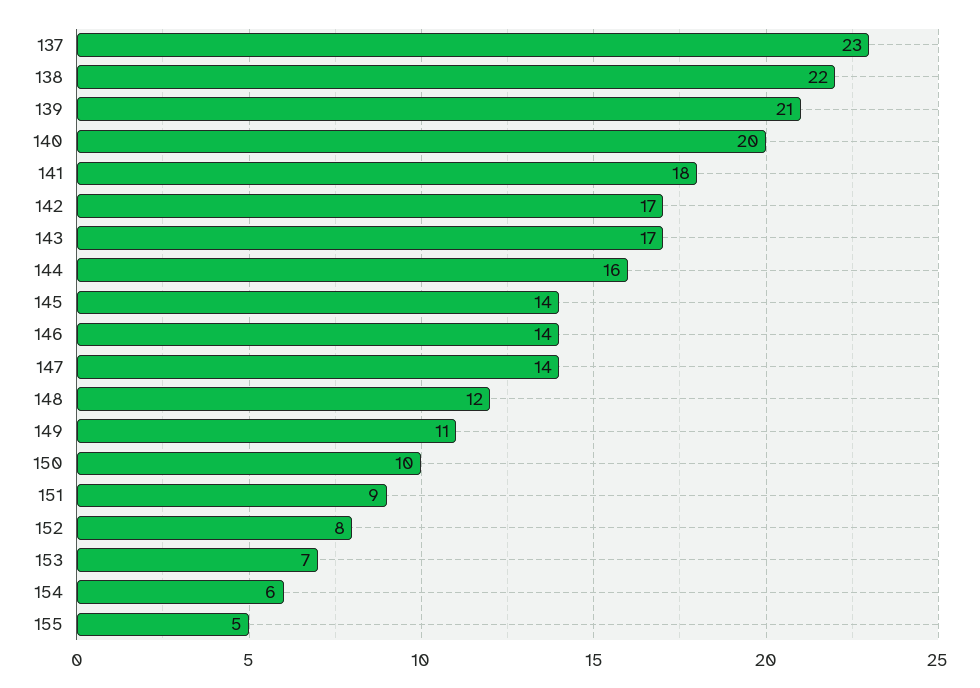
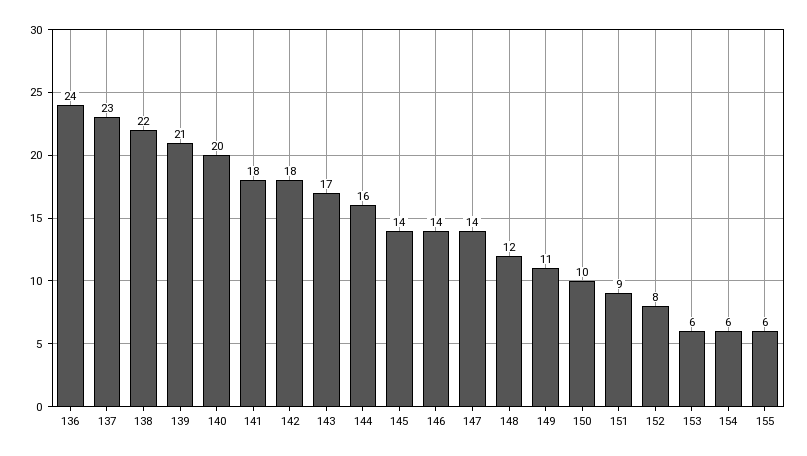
142: 17 -> 18
153: 7 -> 6
155: 5 -> 6
136: none -> 24

